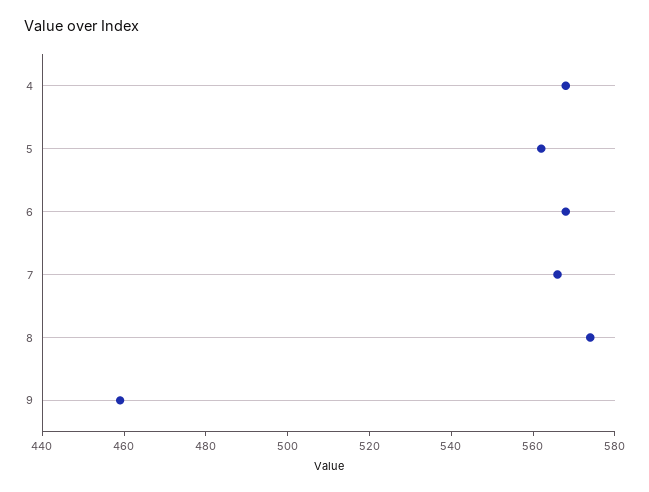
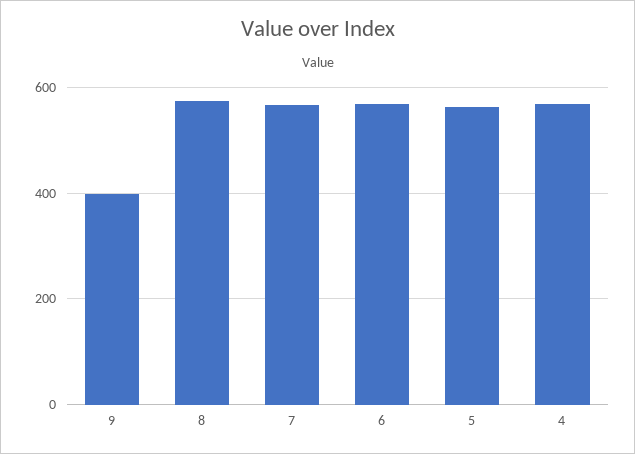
9: 460 -> 400

